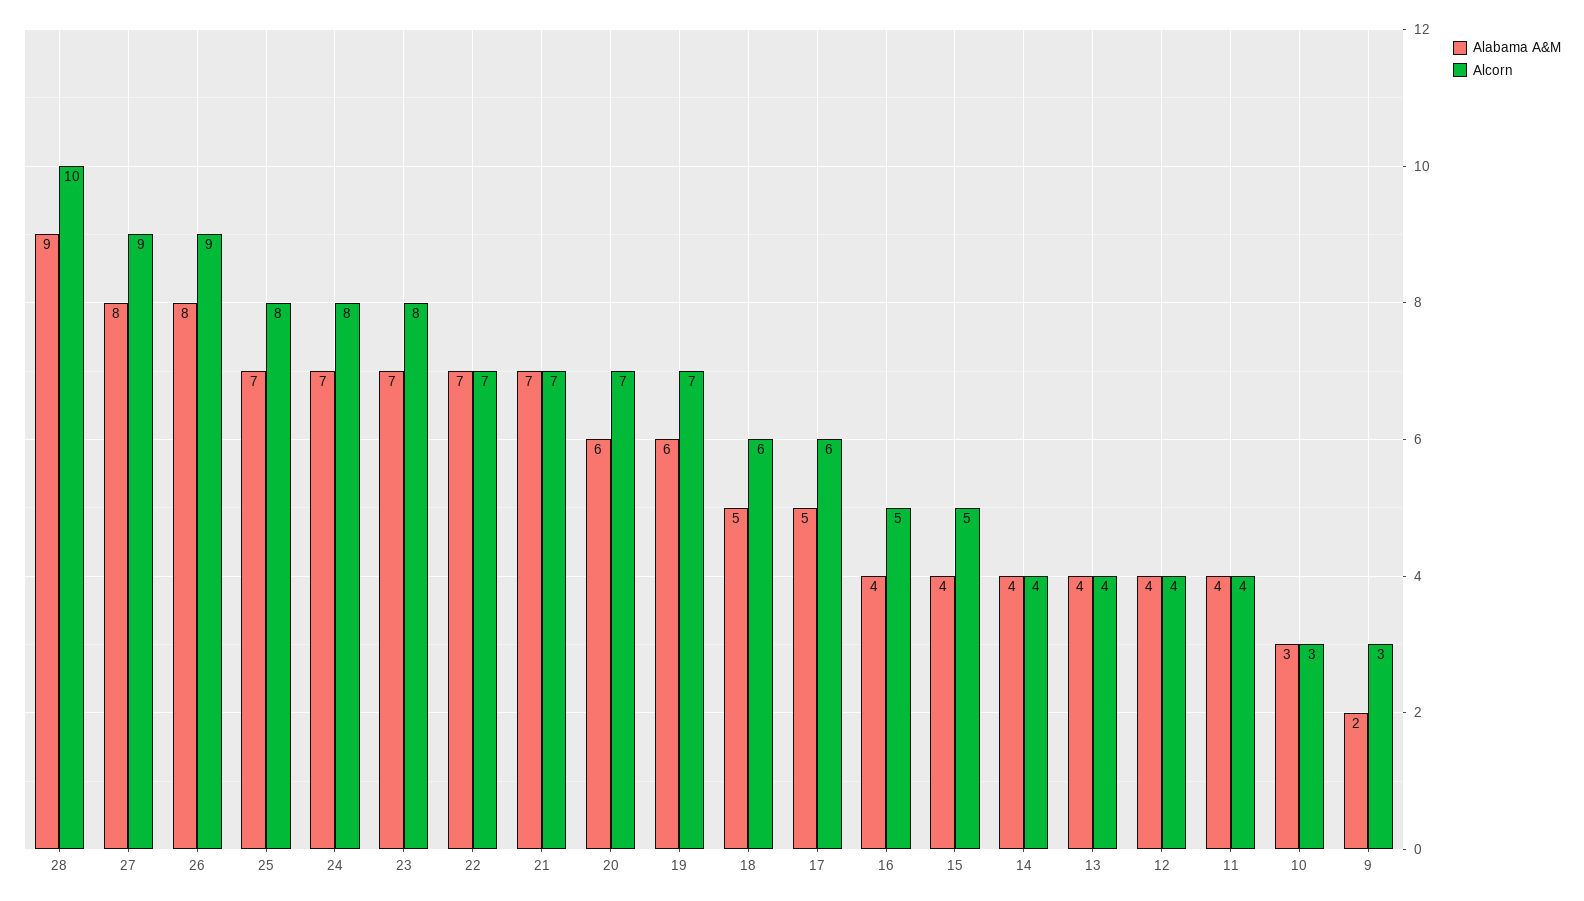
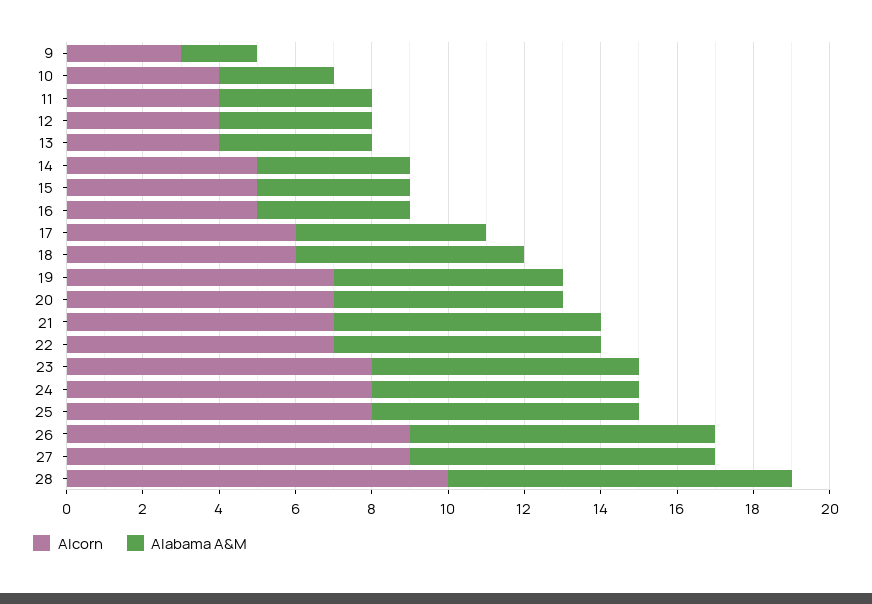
Alabama A&M, 18: 5 -> 6
Alcorn, 14: 4 -> 5
Alcorn, 10: 3 -> 4

